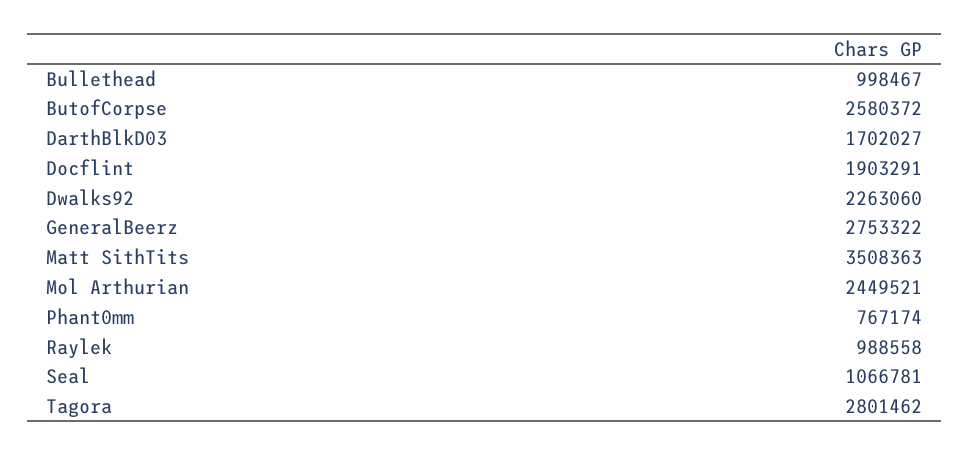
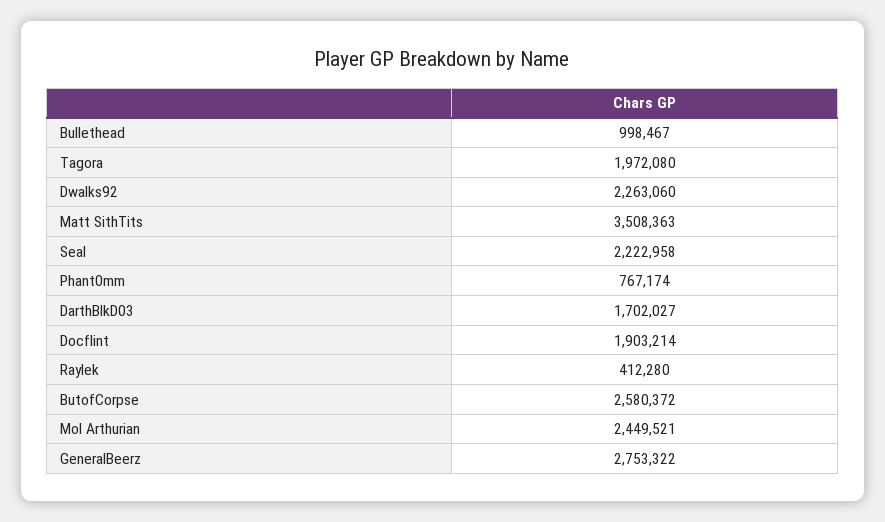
Docflint: 1903291 -> 1903214
Raylek: 988558 -> 412280
Seal: 1066781 -> 2222958
Tagora: 2801462 -> 1972080

